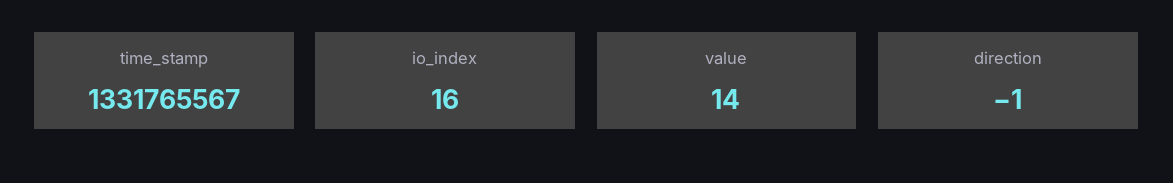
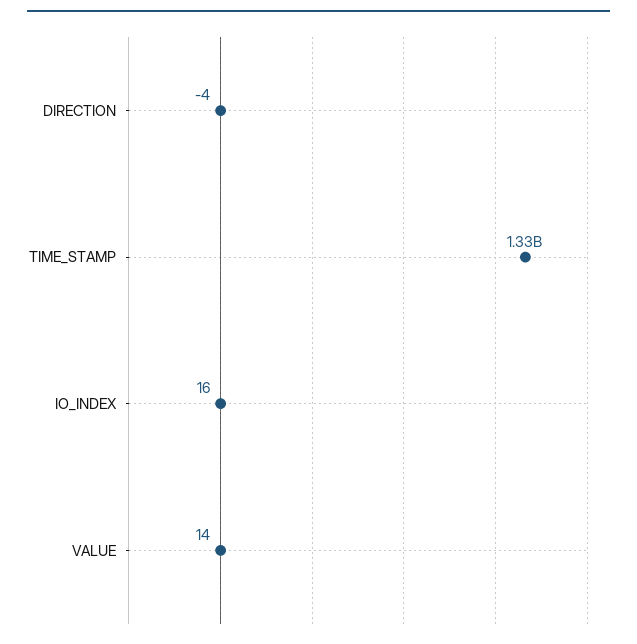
direction: -1 -> -4

